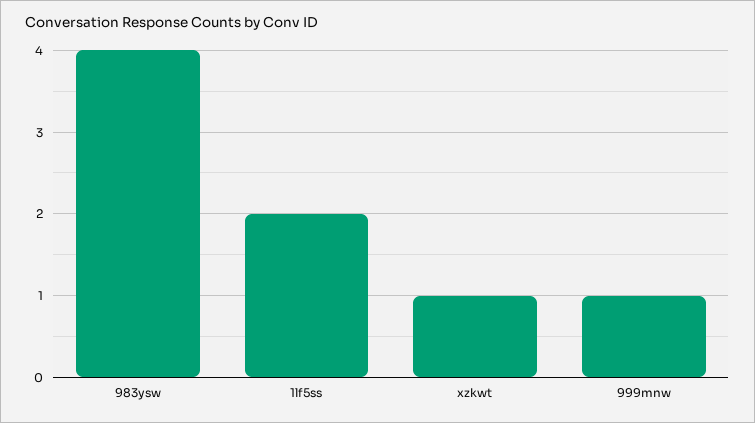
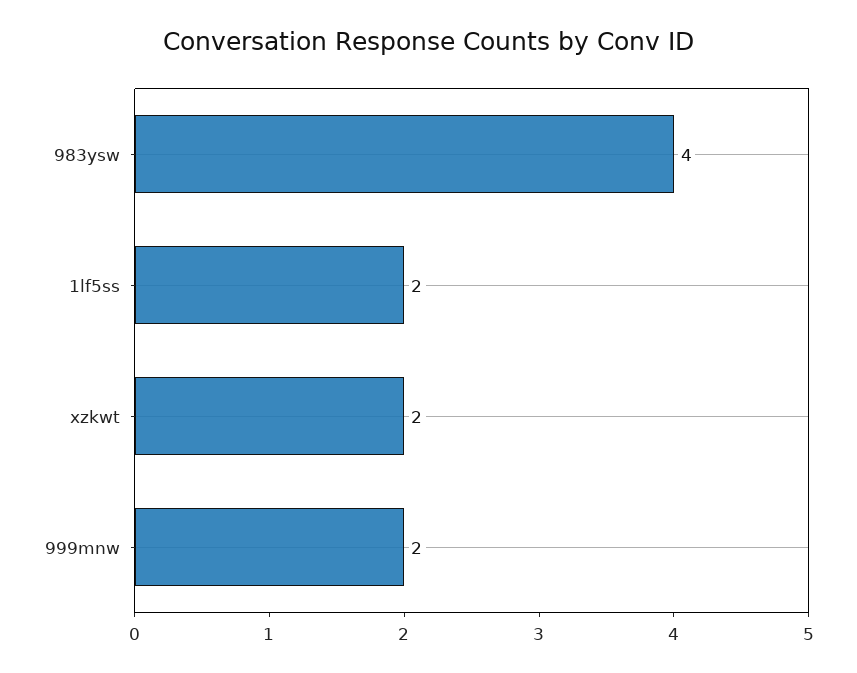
xzkwt: 1 -> 2
999mnw: 1 -> 2

